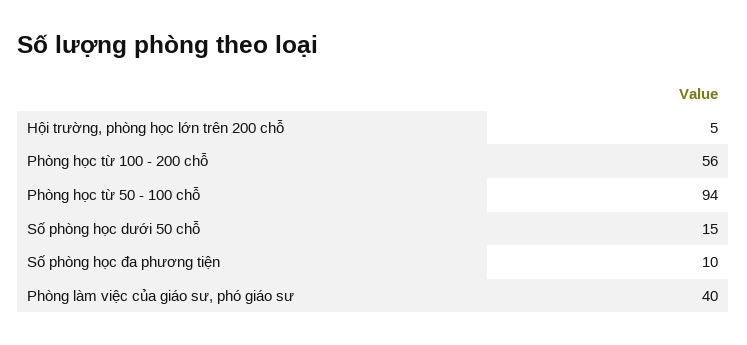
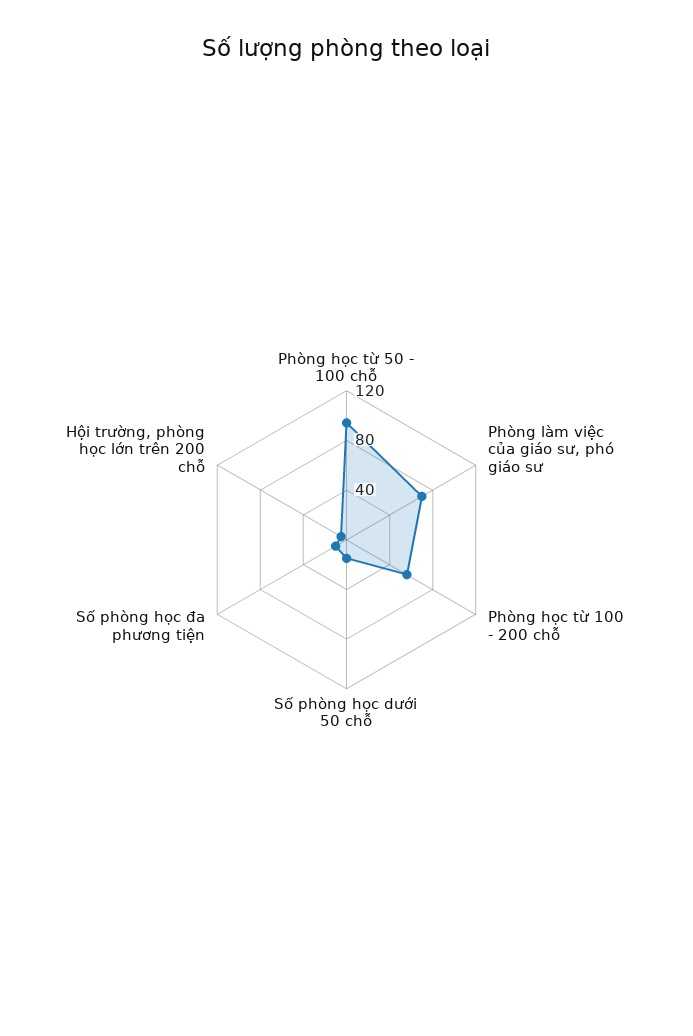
Phòng làm việc của giáo sư, phó giáo sư: 40 -> 70

